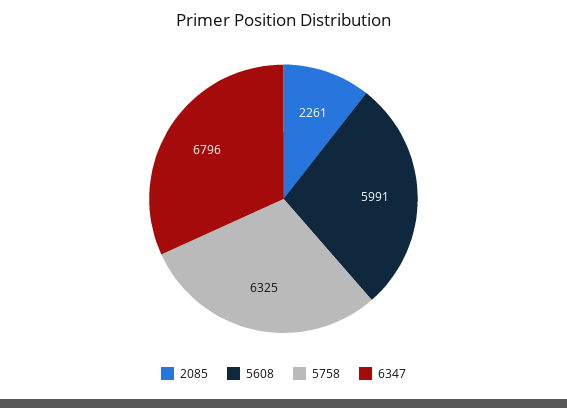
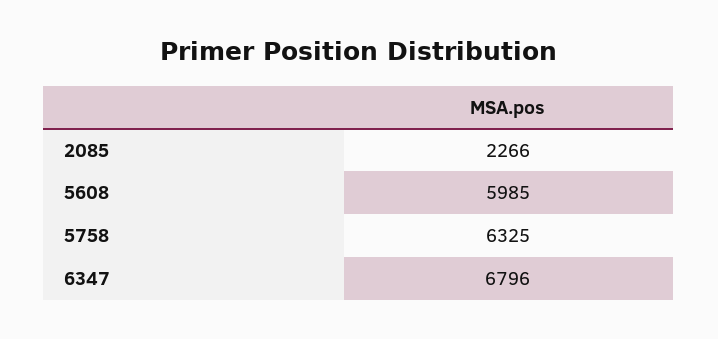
2085: 2261 -> 2266
5608: 5991 -> 5985

